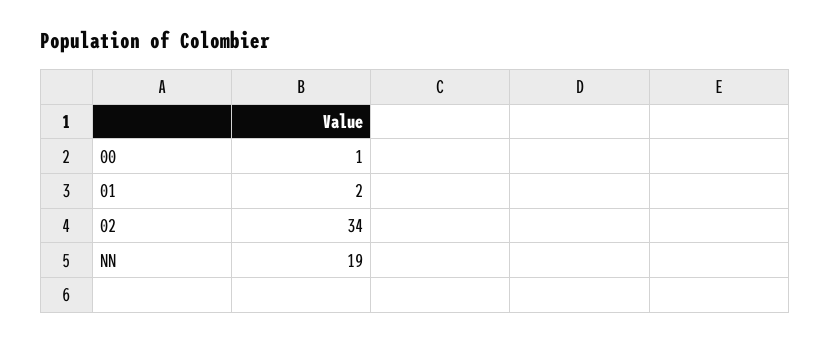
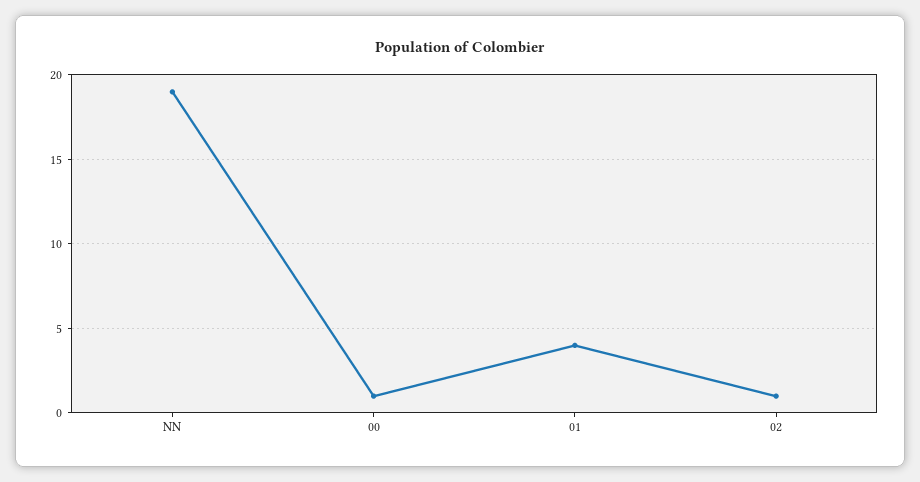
01: 2 -> 4
02: 34 -> 1

